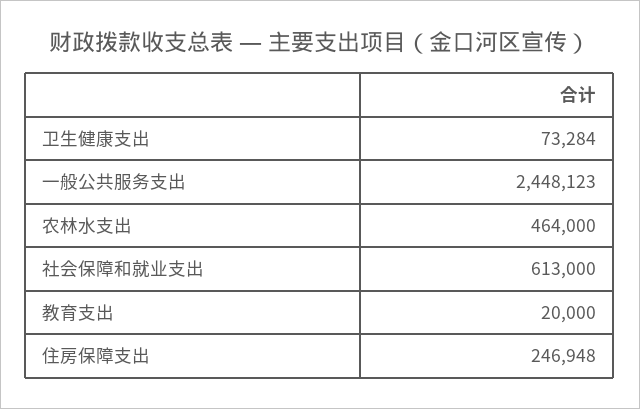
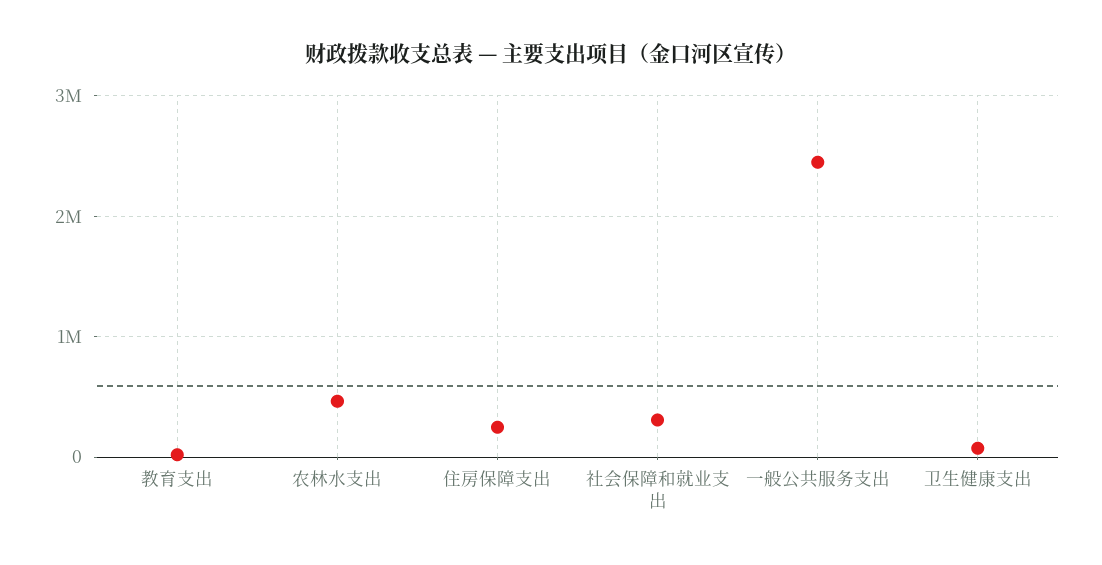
社会保障和就业支出: 613000 -> 300000

